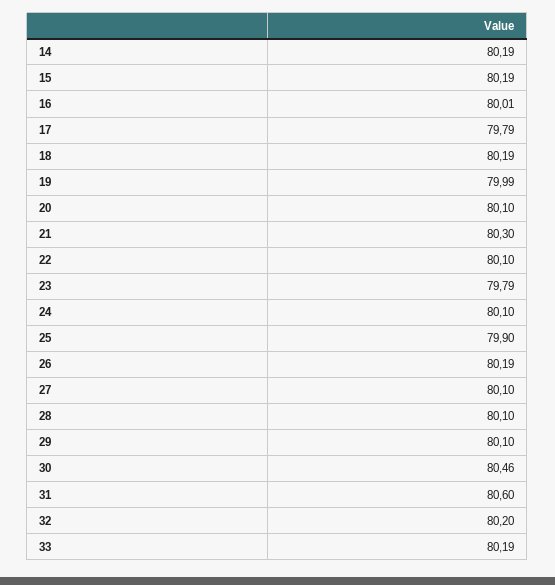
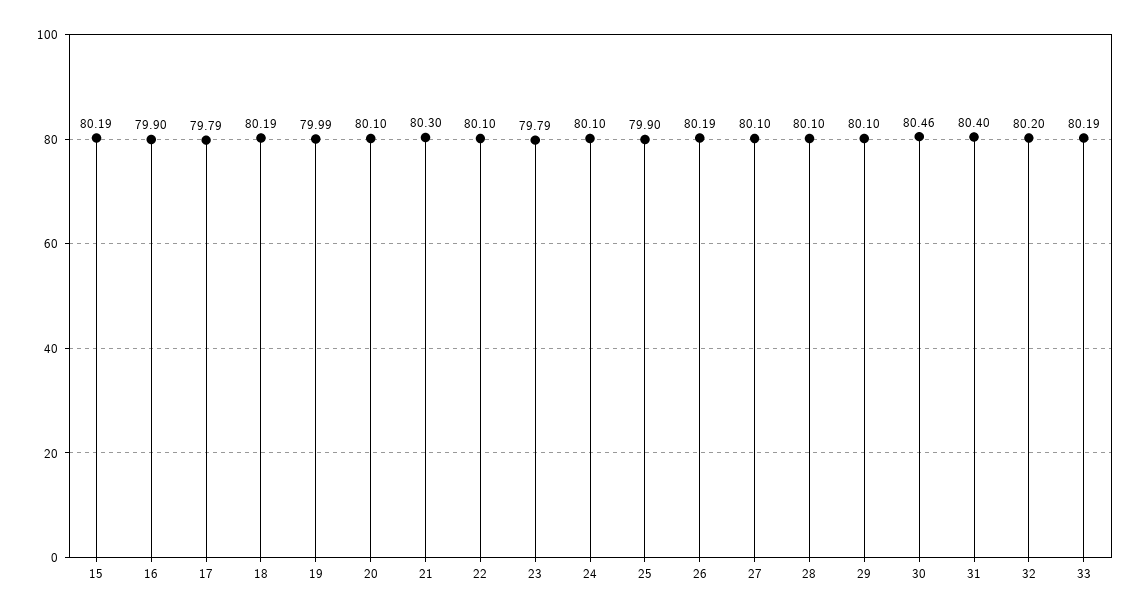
14: 80.19 -> none
16: 80.01 -> 79.9
31: 80.6 -> 80.4

